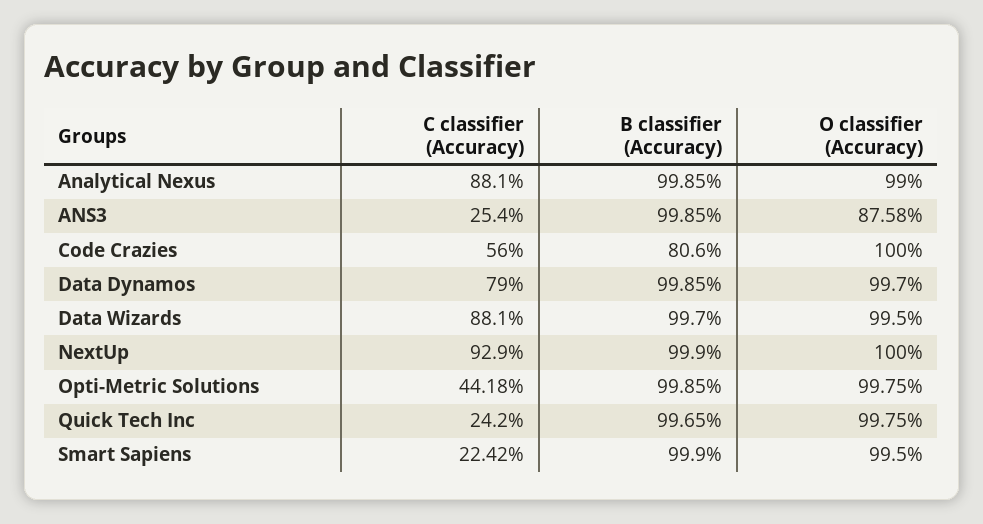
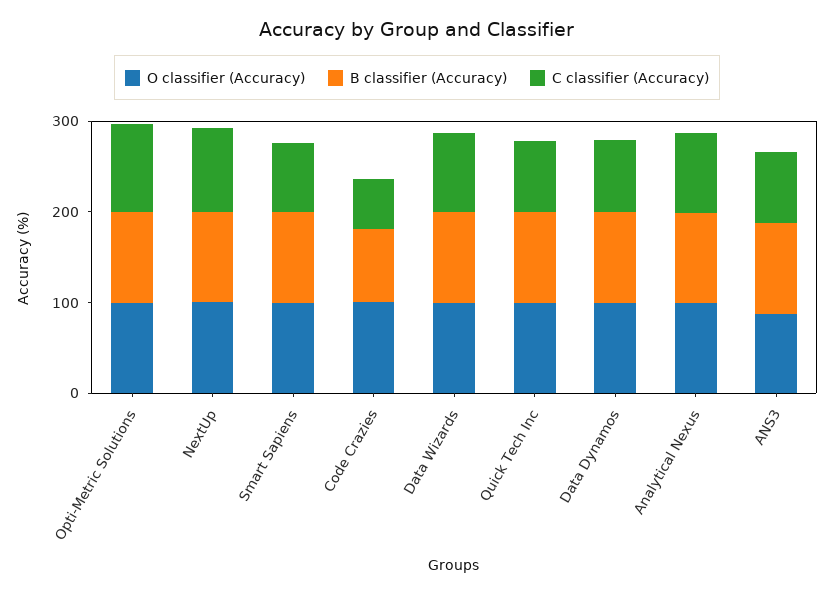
C classifier (Accuracy), ANS3: 25.4 -> 80
C classifier (Accuracy), Opti-Metric Solutions: 44.18 -> 100
C classifier (Accuracy), Quick Tech Inc: 24.2 -> 80
C classifier (Accuracy), Smart Sapiens: 22.42 -> 80

